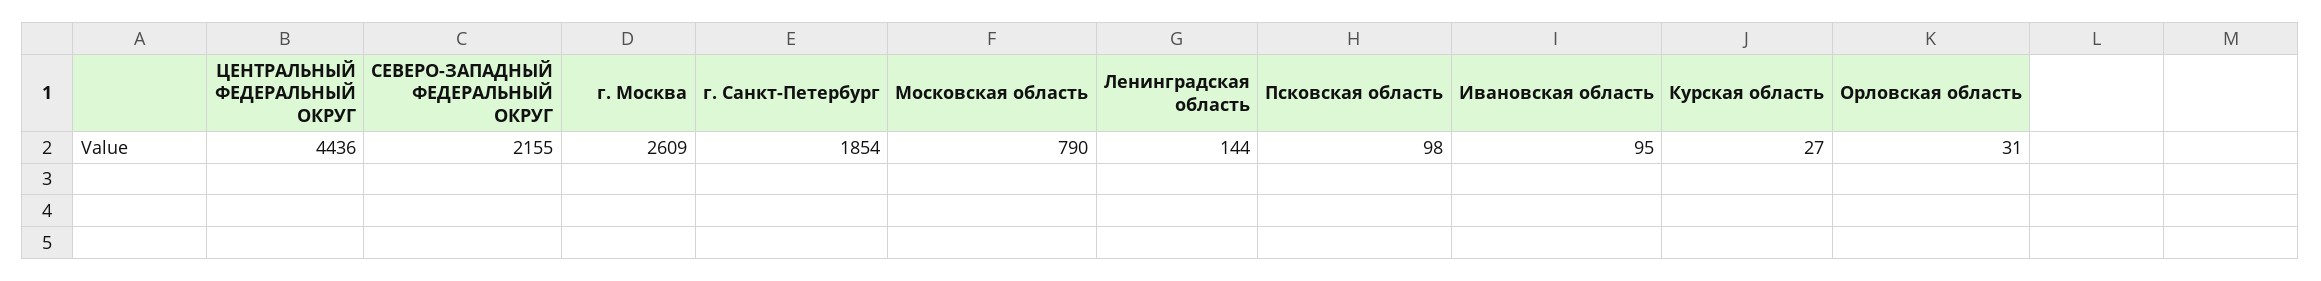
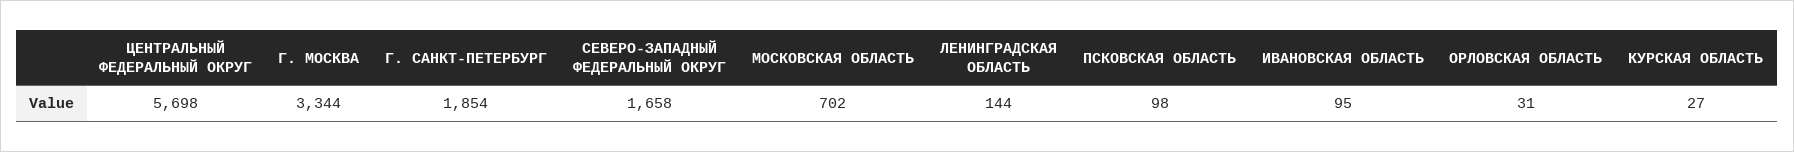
ЦЕНТРАЛЬНЫЙ ФЕДЕРАЛЬНЫЙ ОКРУГ: 4436 -> 5698
СЕВЕРО-ЗАПАДНЫЙ ФЕДЕРАЛЬНЫЙ ОКРУГ: 2155 -> 1658
г. Москва: 2609 -> 3344
Московская область: 790 -> 702

